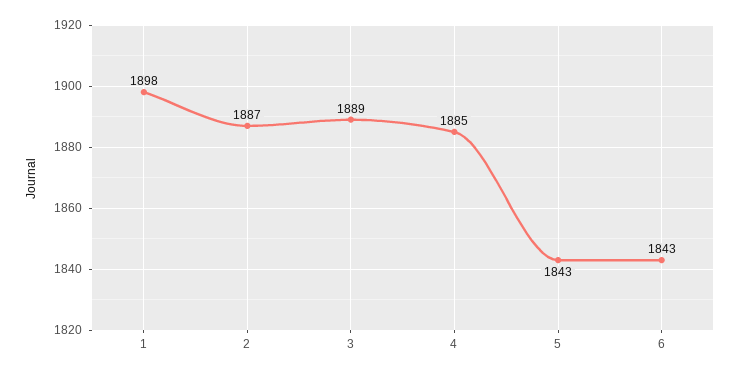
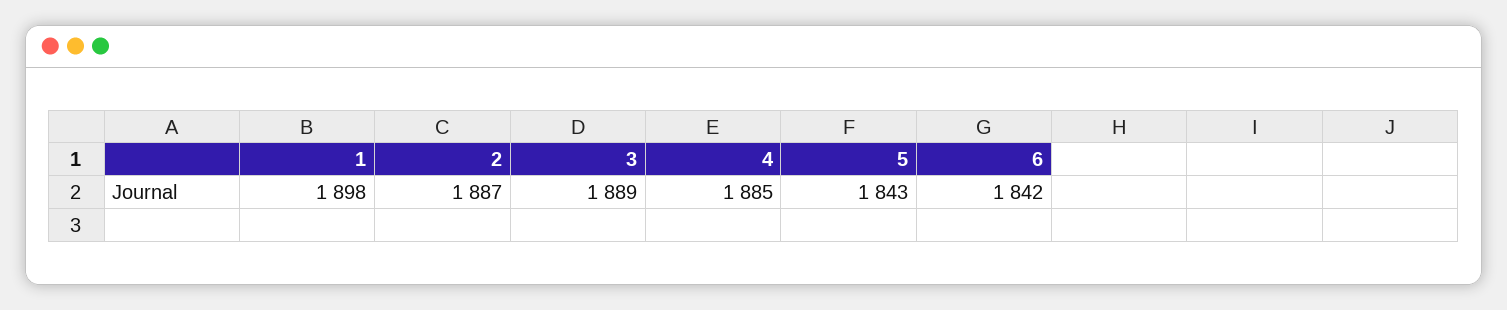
6: 1843 -> 1842

